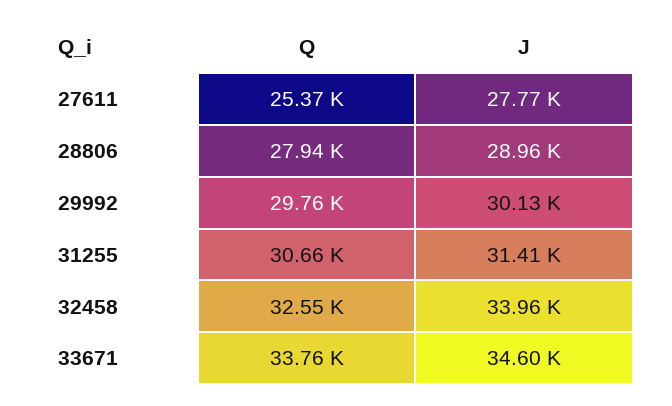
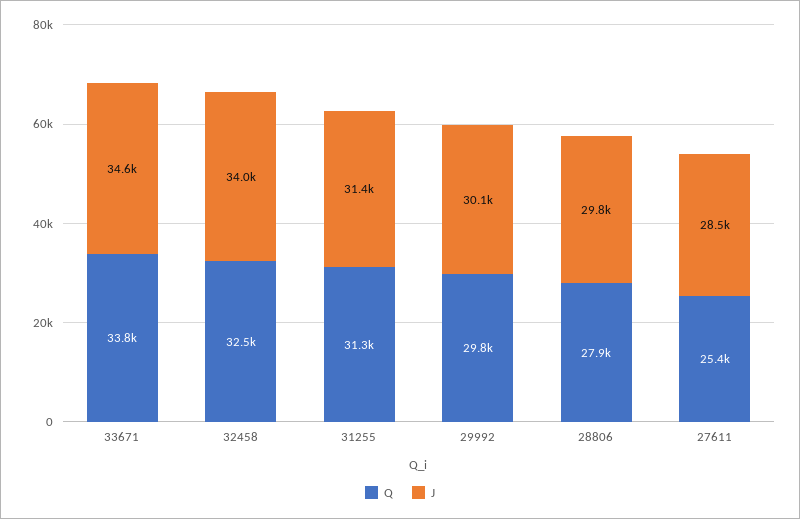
J, 27611: 27770 -> 28500
J, 28806: 28960 -> 29800
Q, 31255: 30660 -> 31300

